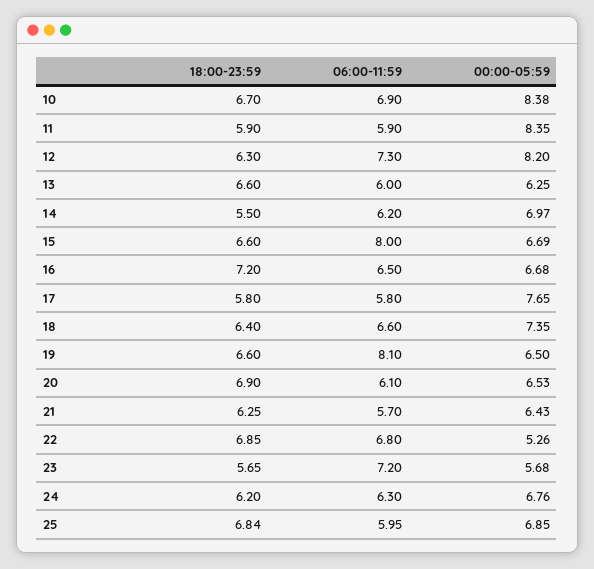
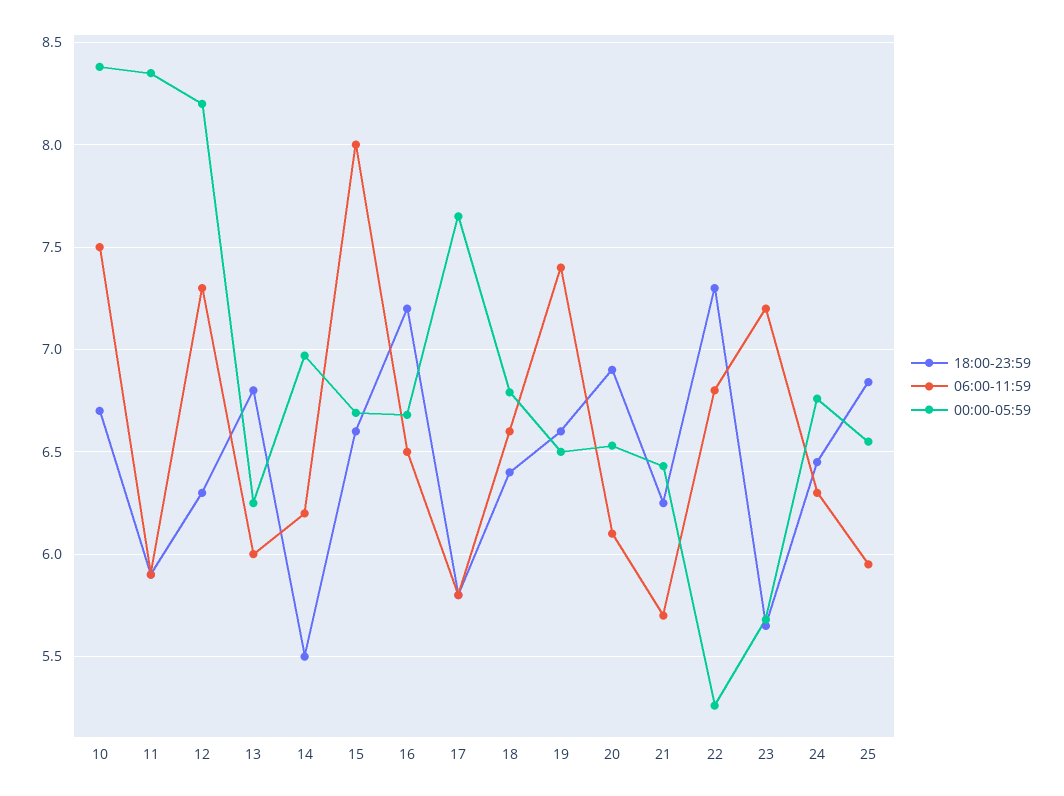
06:00-11:59, 10: 6.9 -> 7.5
18:00-23:59, 13: 6.6 -> 6.8
00:00-05:59, 18: 7.35 -> 6.8
06:00-11:59, 19: 8.1 -> 7.4
18:00-23:59, 22: 6.85 -> 7.3
18:00-23:59, 24: 6.2 -> 6.45
00:00-05:59, 25: 6.85 -> 6.55

